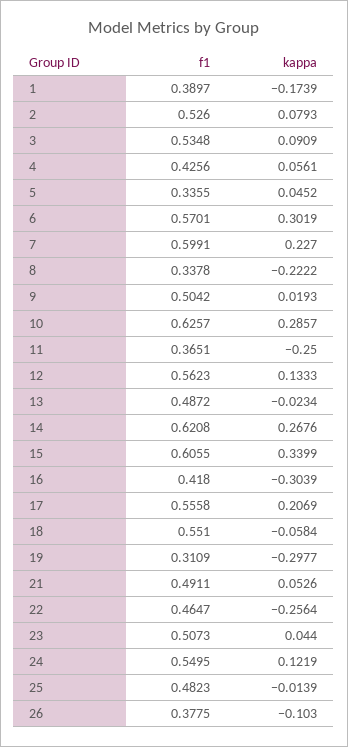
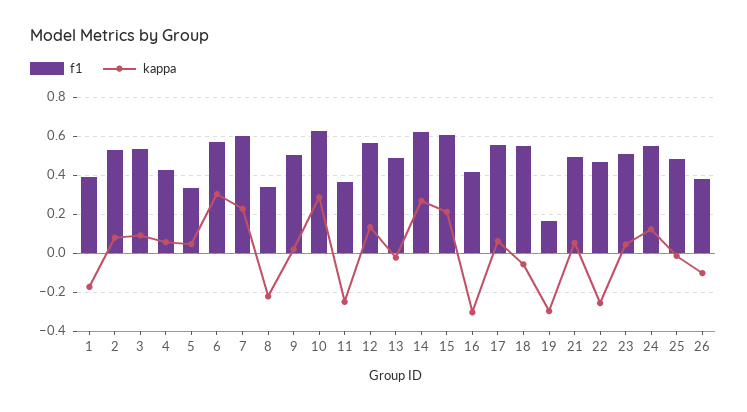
kappa, 15: 0.3399 -> 0.2
kappa, 17: 0.2069 -> 0.05
f1, 19: 0.3109 -> 0.15

